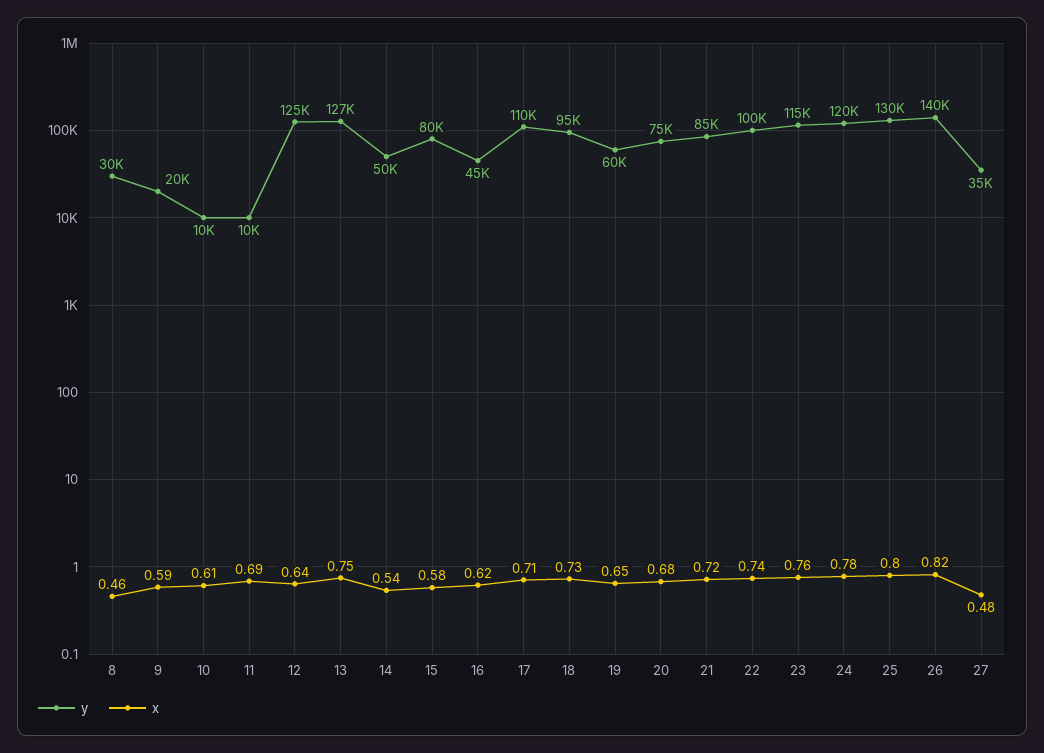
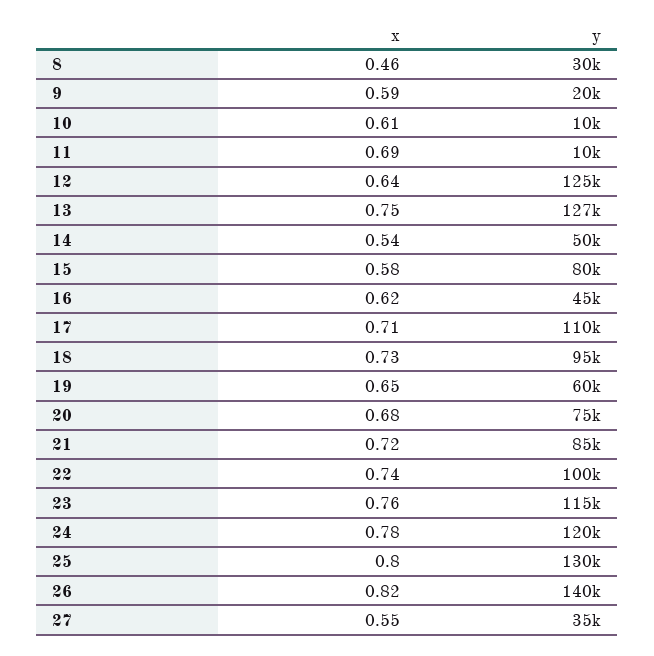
x, 27: 0.48 -> 0.55

